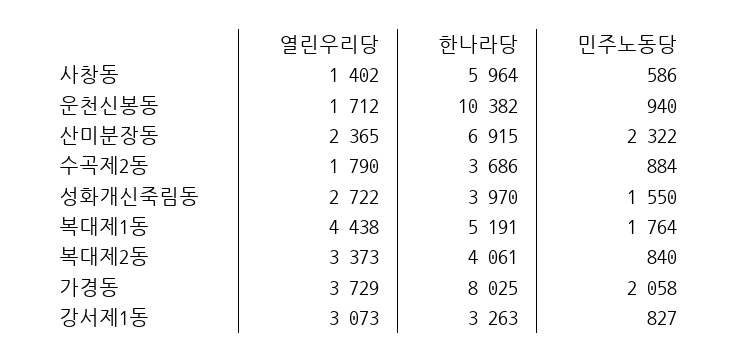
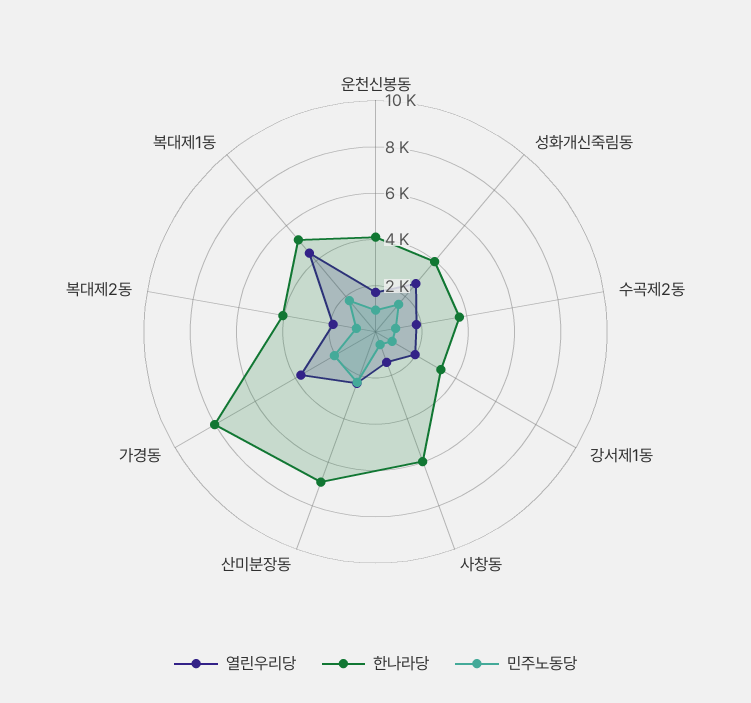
한나라당, 운천신봉동: 10382 -> 4000
열린우리당, 복대제2동: 3373 -> 2000
열린우리당, 강서제1동: 3073 -> 2000

